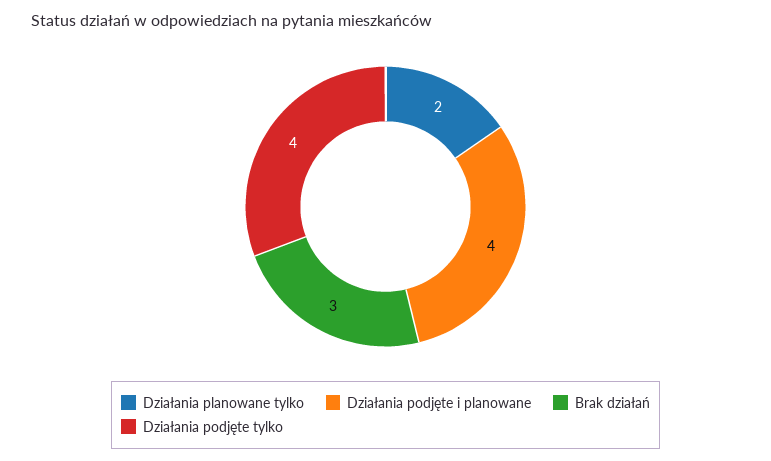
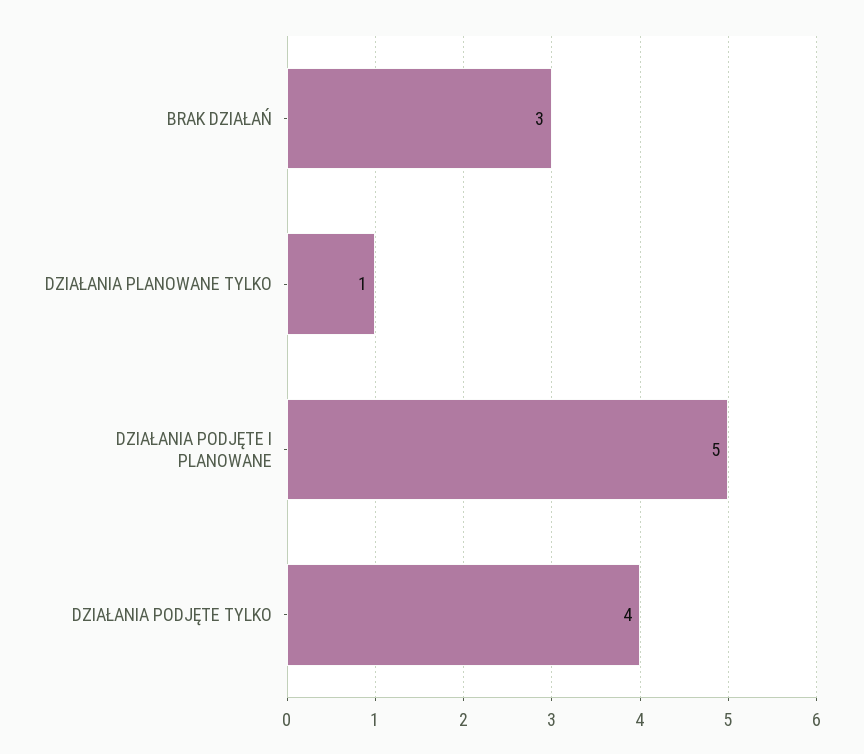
Działania planowane tylko: 2 -> 1
Działania podjęte i planowane: 4 -> 5

